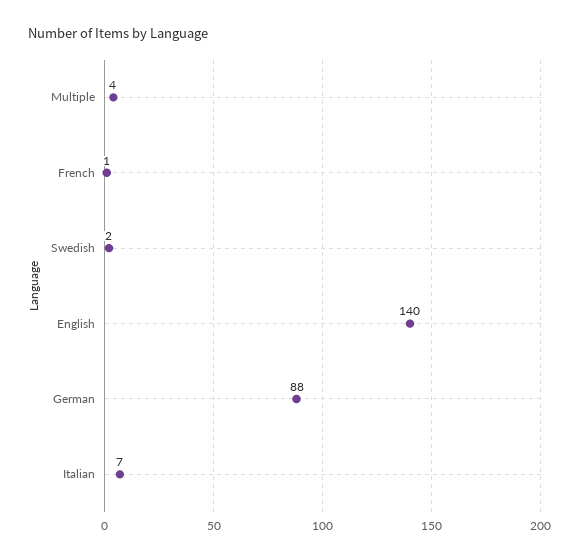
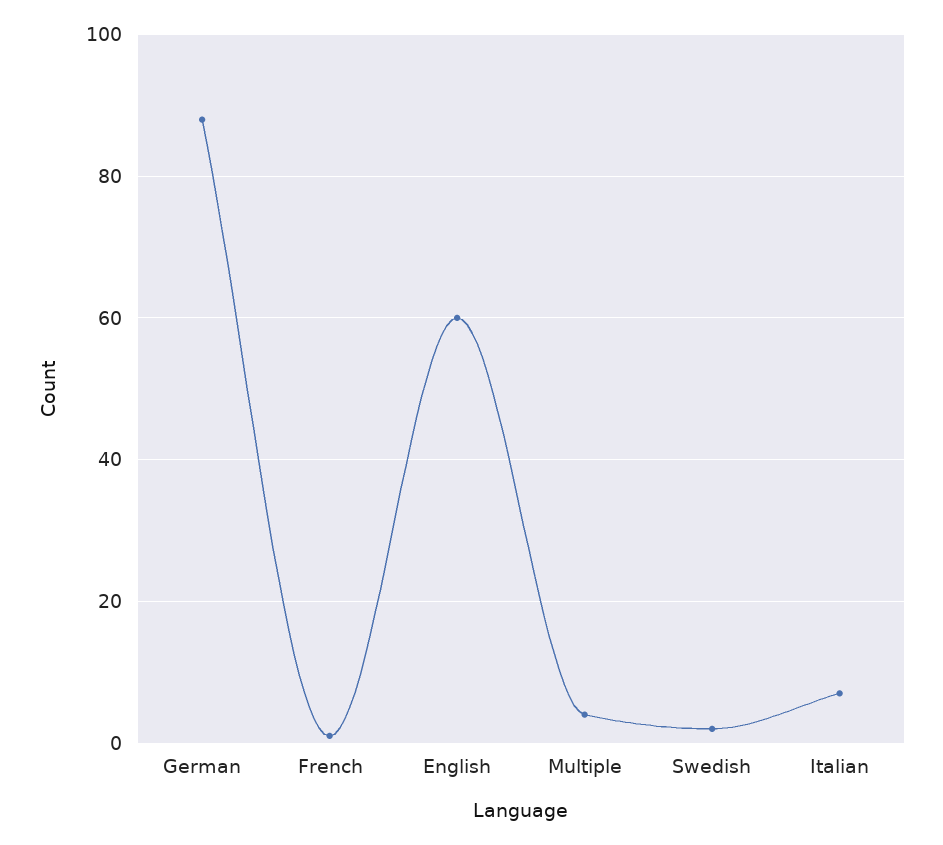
English: 140 -> 60

